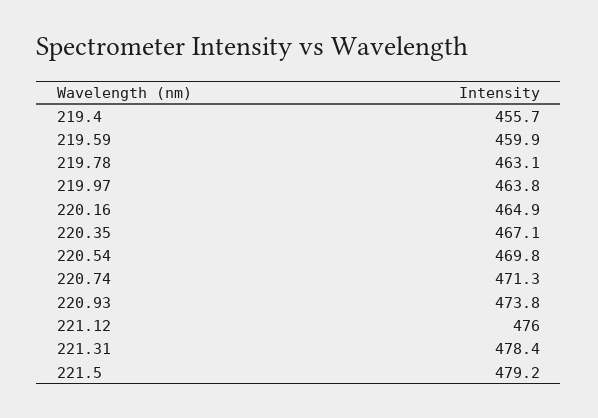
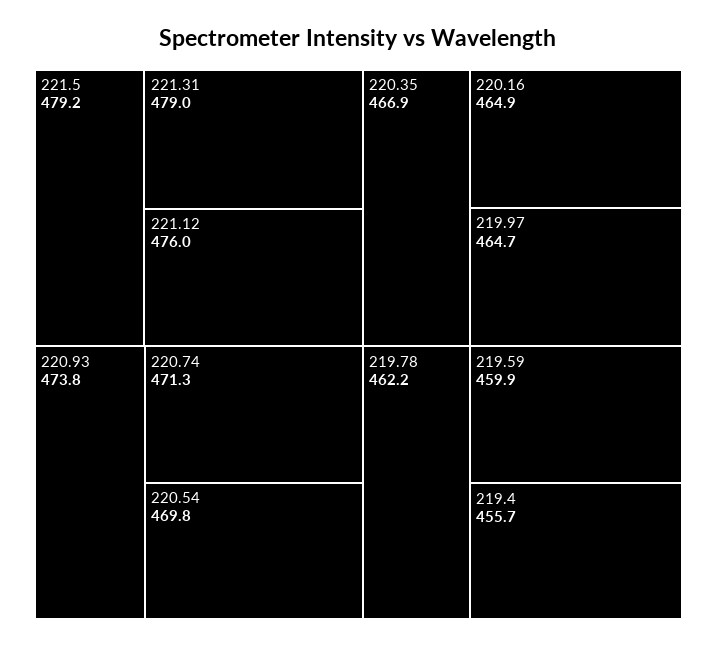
219.78: 463.1 -> 462.2
219.97: 463.8 -> 464.7
220.35: 467.1 -> 466.9
221.31: 478.4 -> 479

